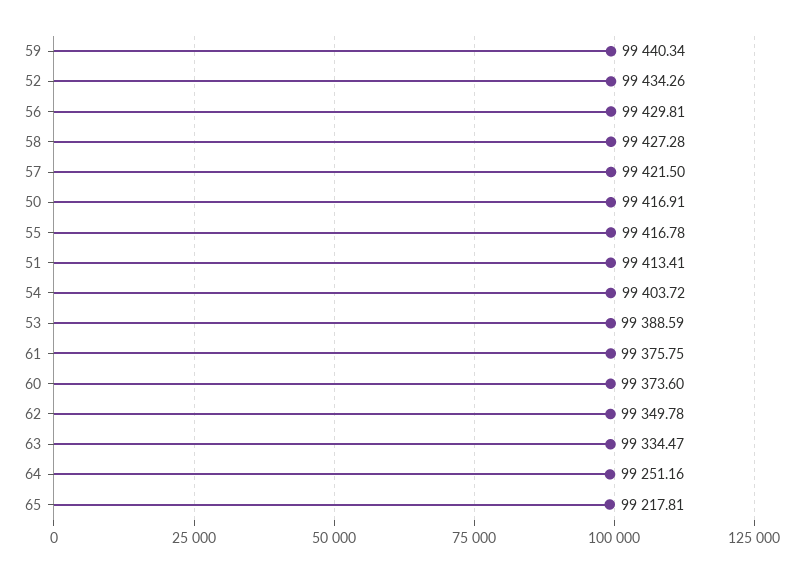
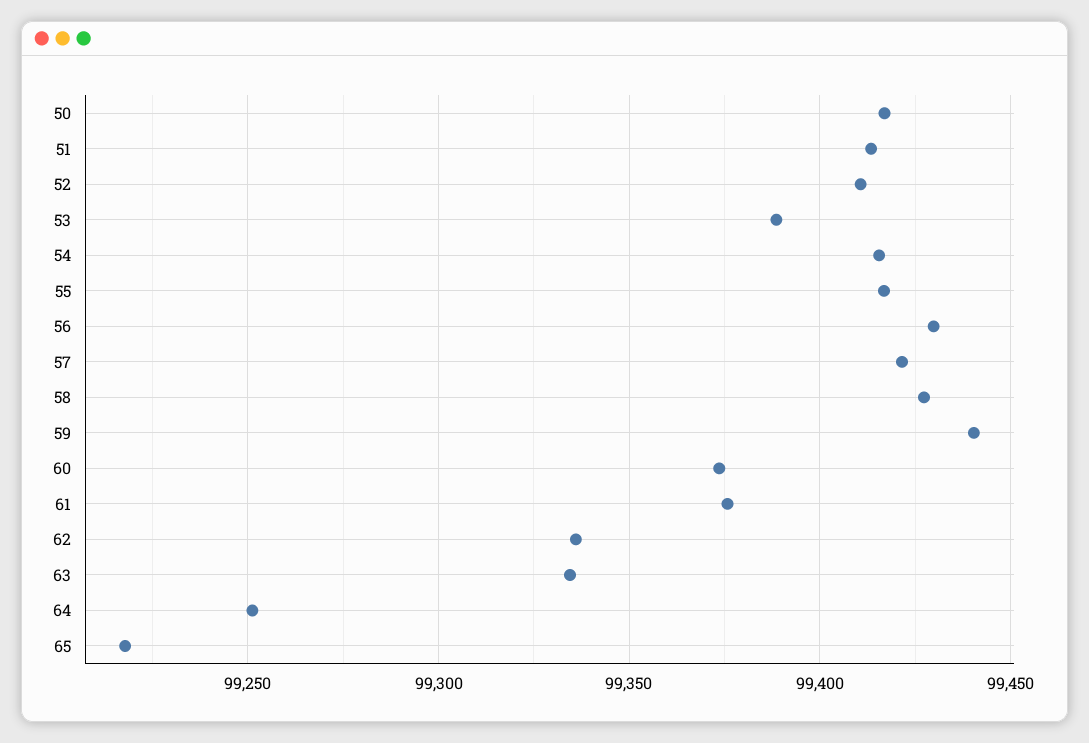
52: 99434.26 -> 99410
54: 99403.72 -> 99415
62: 99349.78 -> 99335

